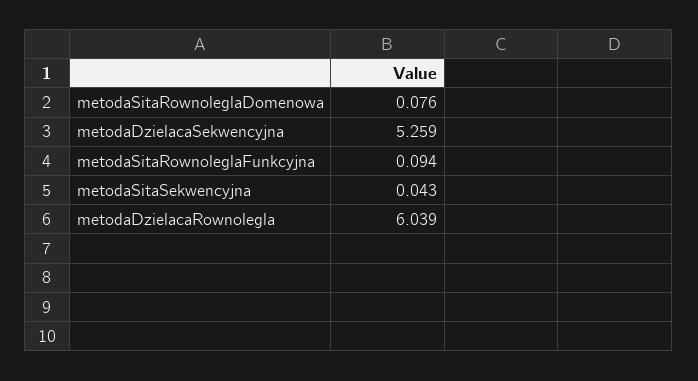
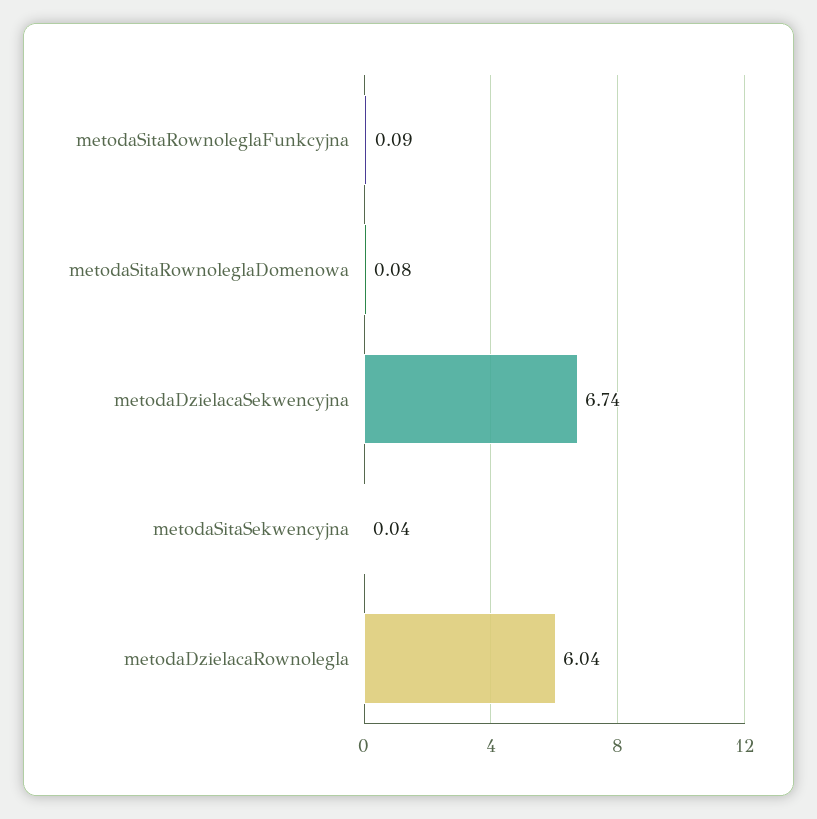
metodaDzielacaSekwencyjna: 5.259 -> 6.74

